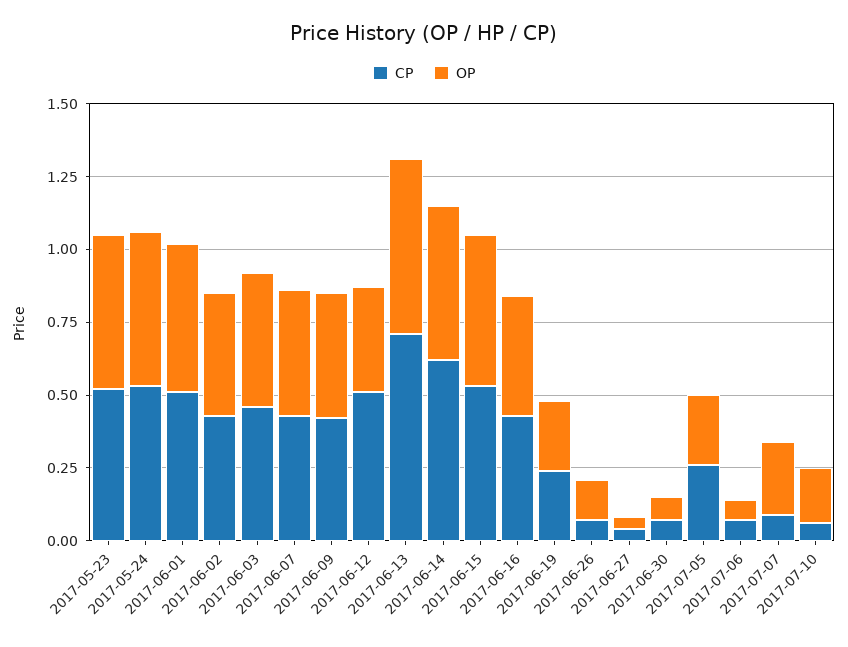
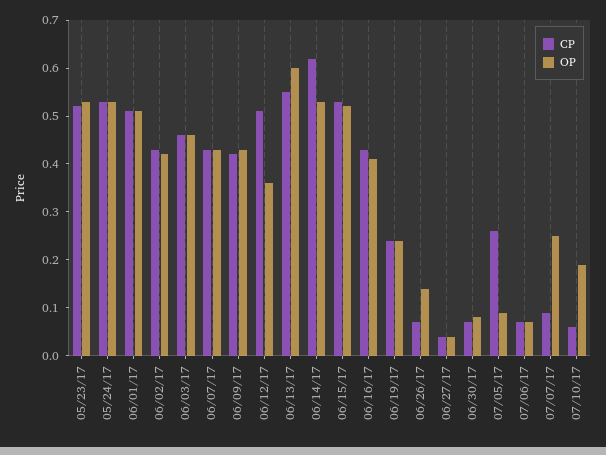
CP, 2017-06-13: 0.7 -> 0.55
OP, 2017-07-05: 0.25 -> 0.1

